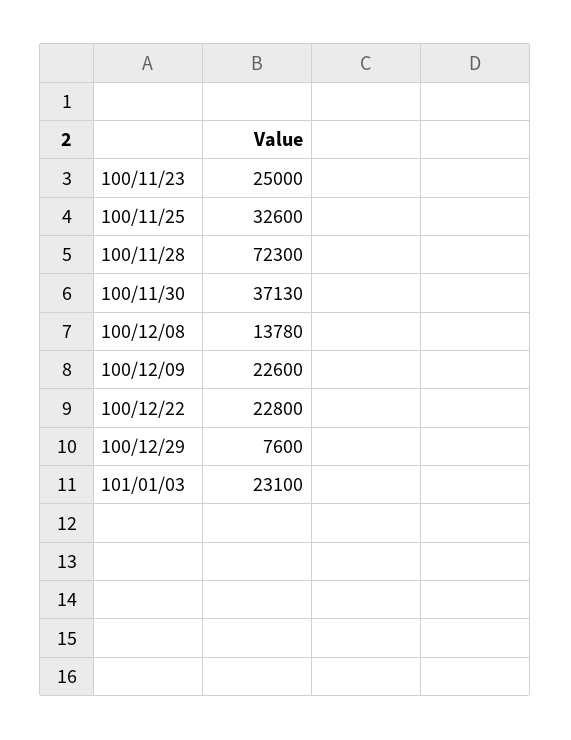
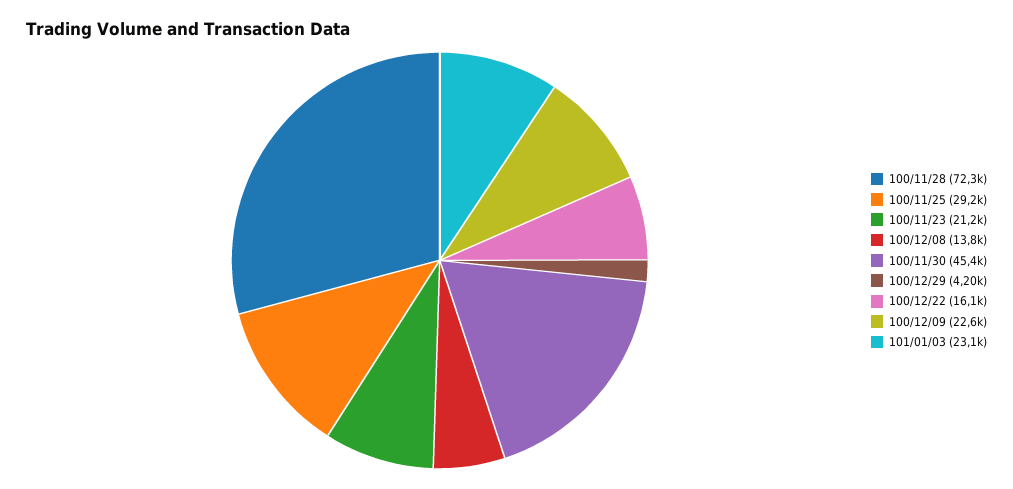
100/11/23: 25000 -> 21200
100/11/25: 32600 -> 29200
100/11/30: 37130 -> 45400
100/12/22: 22800 -> 16100
100/12/29: 7600 -> 4200

